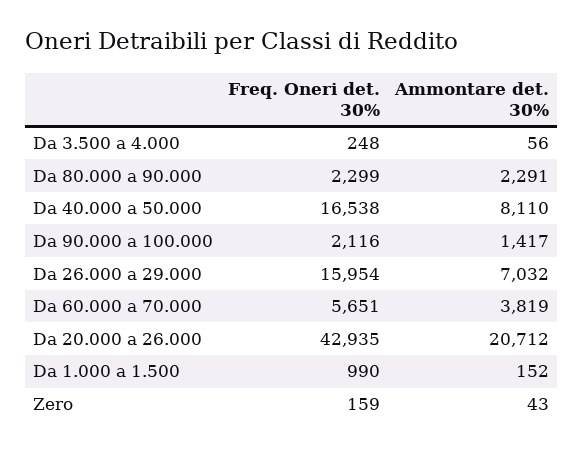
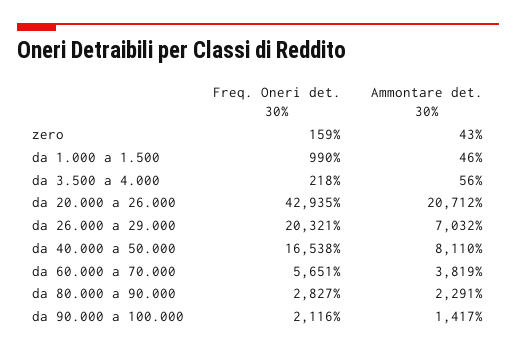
Freq. Oneri det. 30%, Da 3.500 a 4.000: 248 -> 218
Freq. Oneri det. 30%, Da 80.000 a 90.000: 2299 -> 2827
Freq. Oneri det. 30%, Da 26.000 a 29.000: 15954 -> 20321
Ammontare det. 30%, Da 1.000 a 1.500: 152 -> 46

